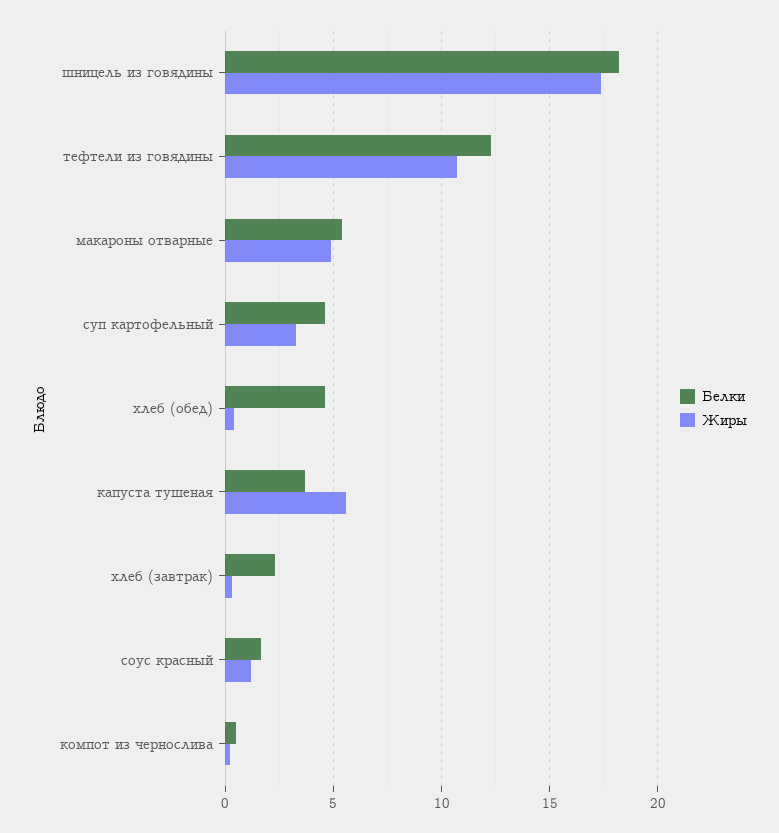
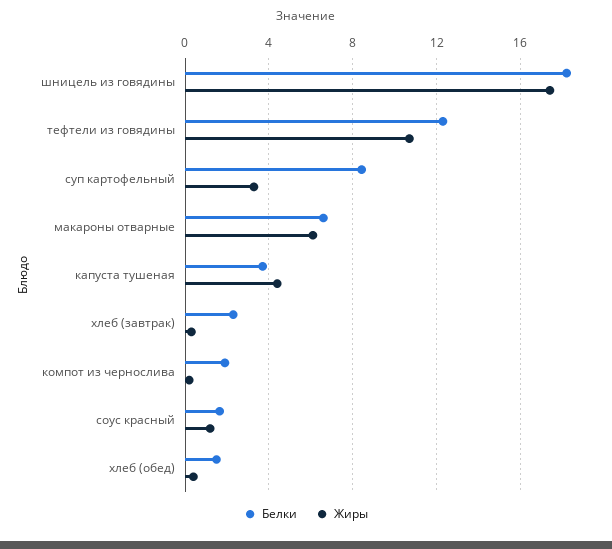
Белки, макароны отварные: 5.5 -> 6.5
Жиры, макароны отварные: 5 -> 6
Белки, суп картофельный: 4.5 -> 8.5
Белки, хлеб (обед): 4.5 -> 1.5
Жиры, капуста тушеная: 5.5 -> 4.5
Белки, компот из чернослива: 0.5 -> 2

